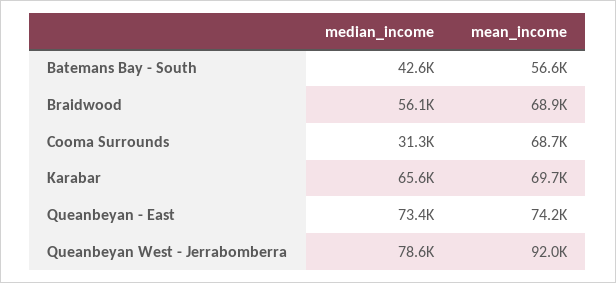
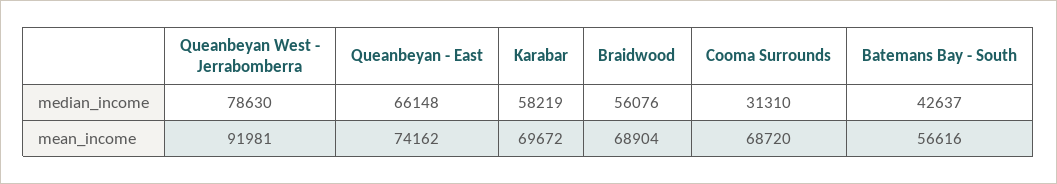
median_income, Karabar: 65600 -> 58219
median_income, Queanbeyan - East: 73400 -> 66148

